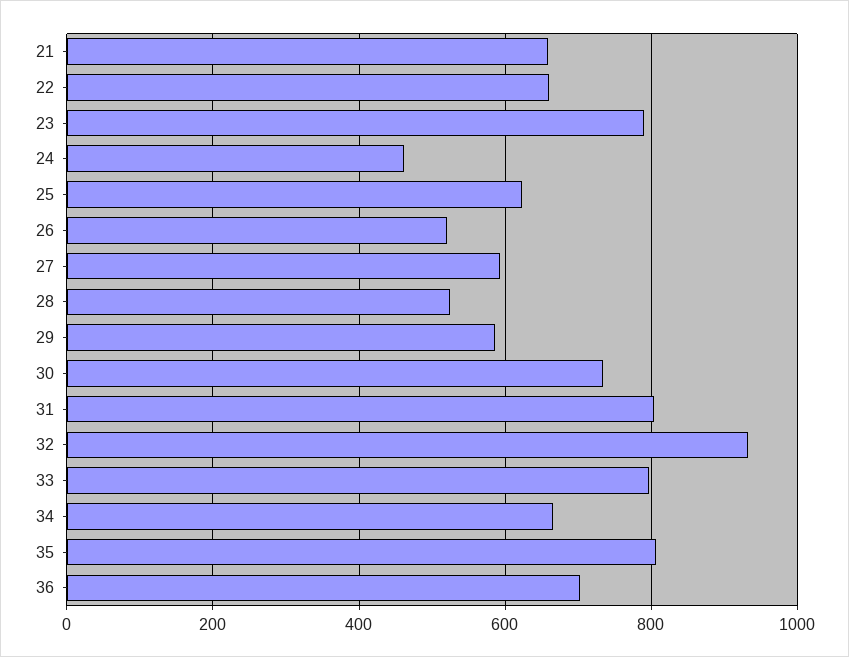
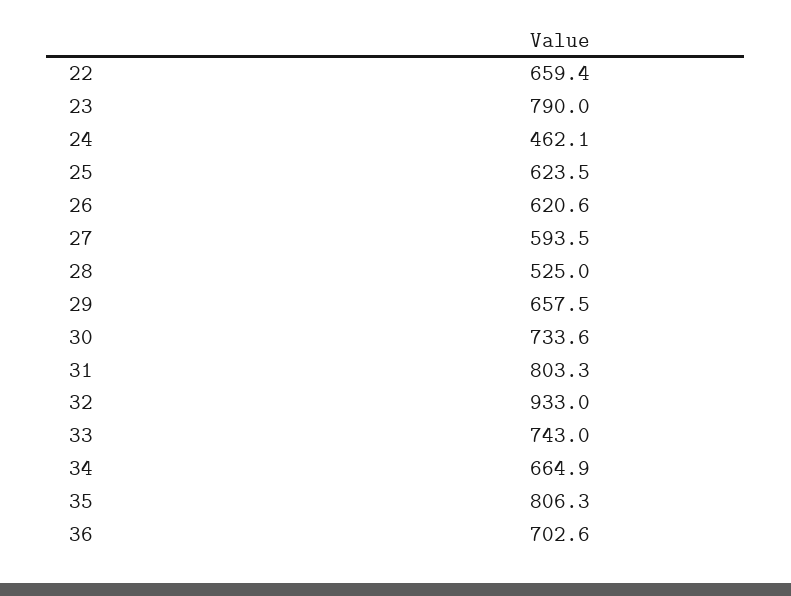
21: 660 -> none
26: 520 -> 620.6
29: 580 -> 657.5
33: 800 -> 743

